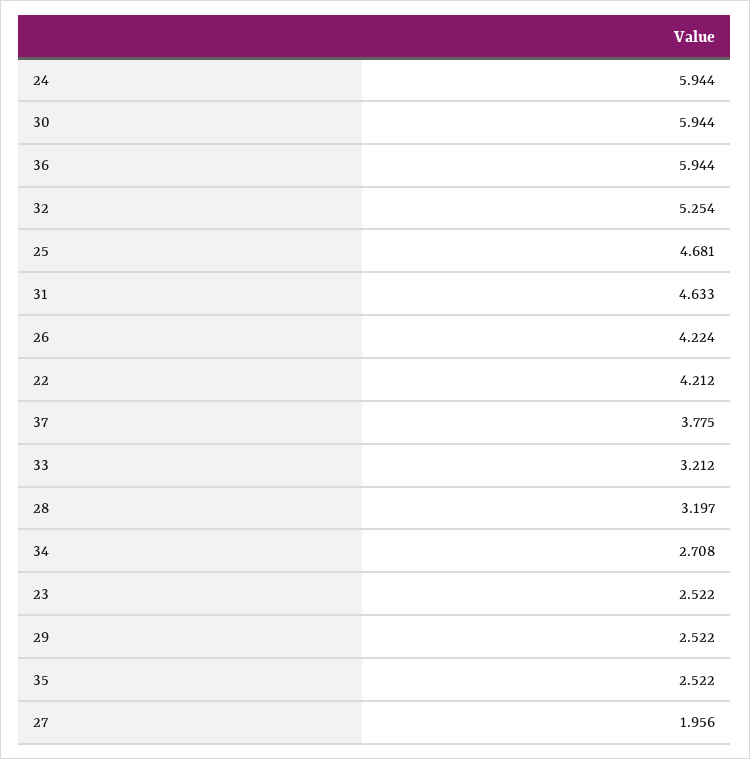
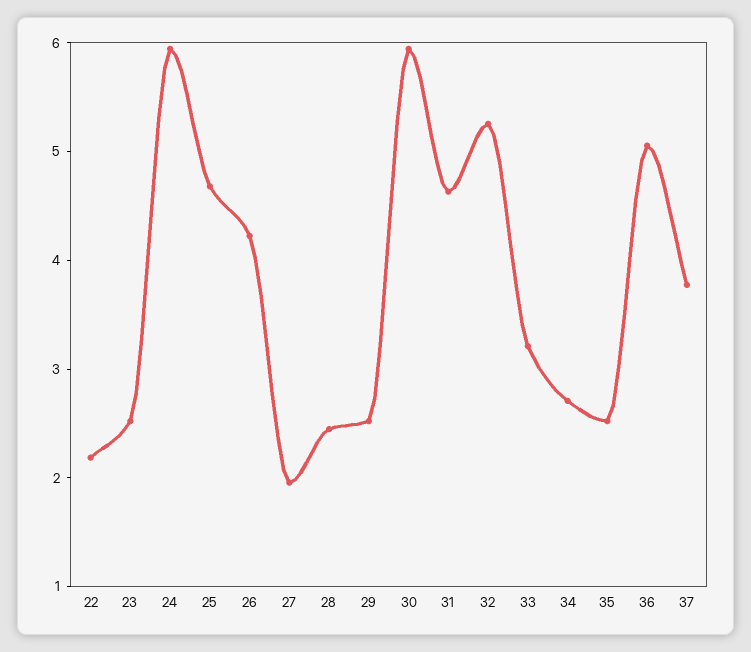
36: 5.944 -> 5
22: 4.212 -> 2.2
28: 3.197 -> 2.4

